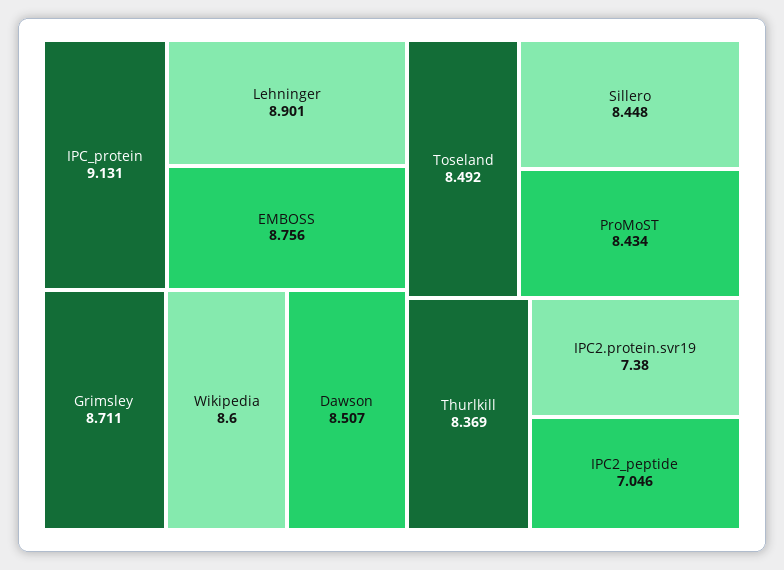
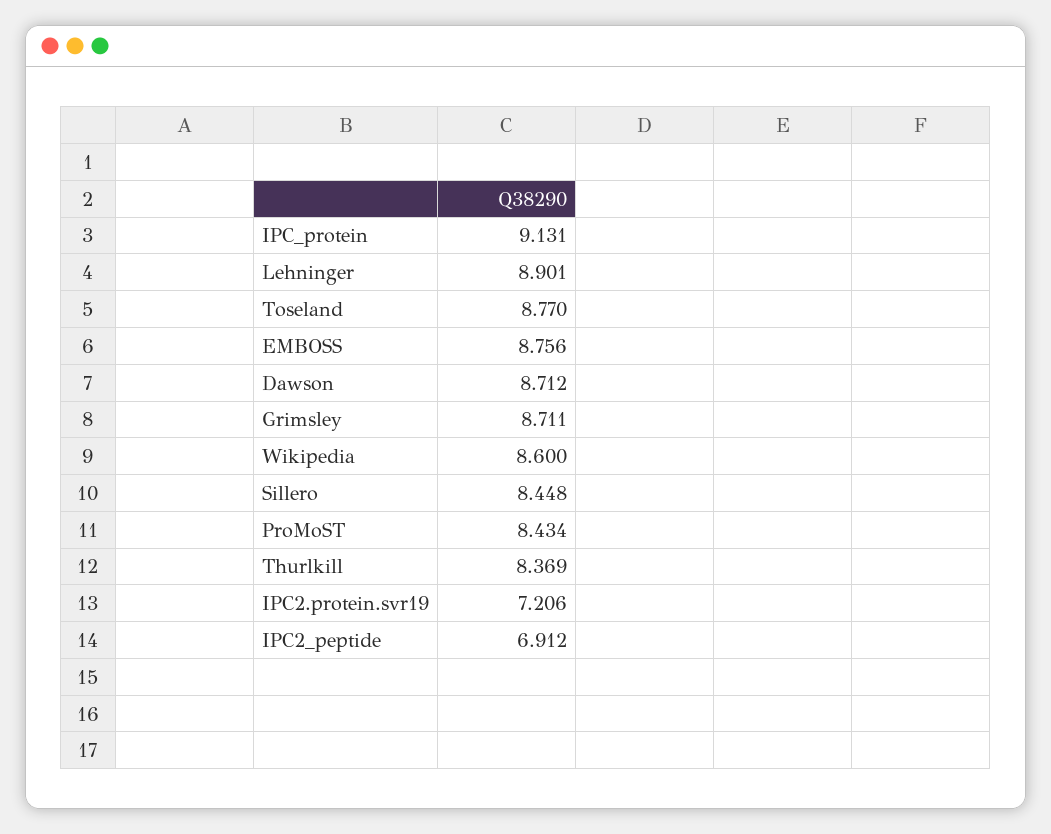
Dawson: 8.507 -> 8.712
Toseland: 8.492 -> 8.77
IPC2.protein.svr19: 7.38 -> 7.206
IPC2_peptide: 7.046 -> 6.912

